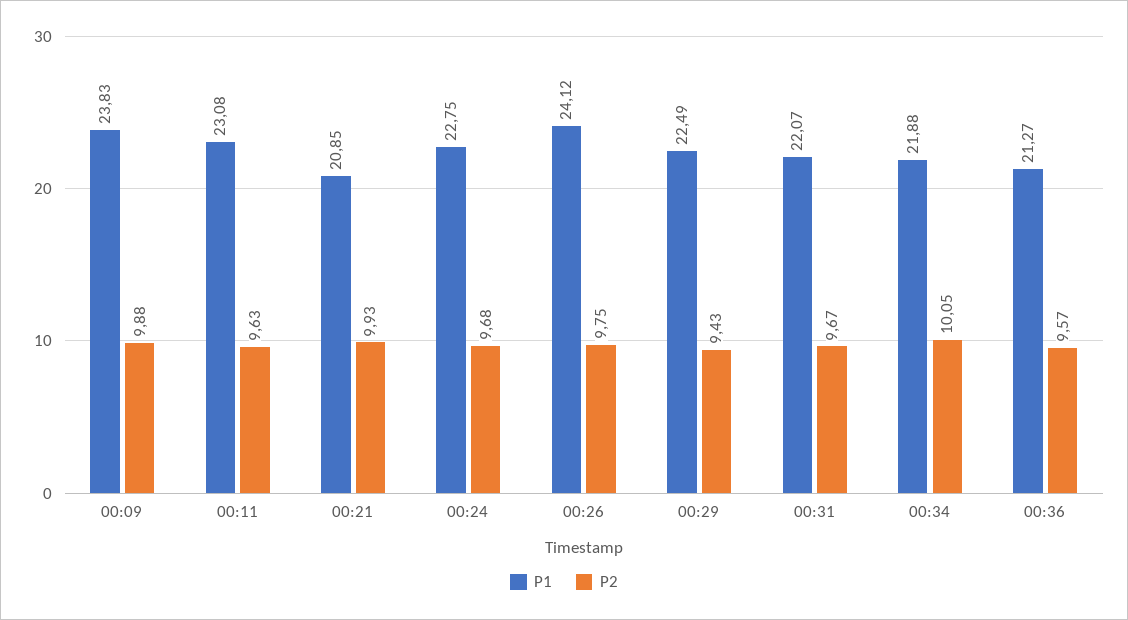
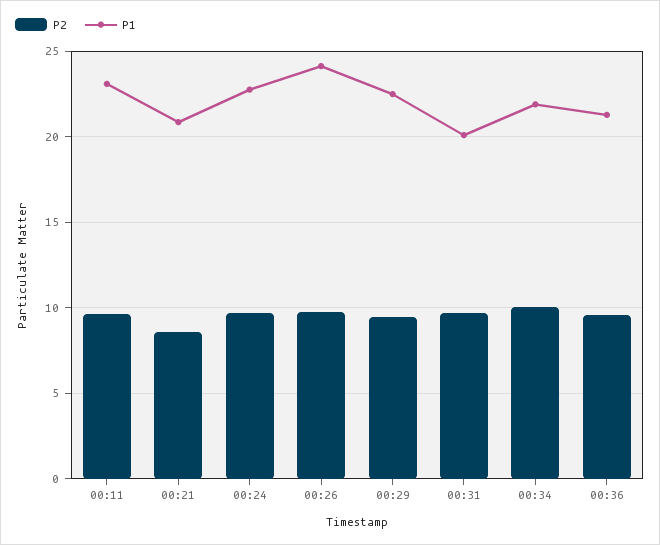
P1, 00:09: 23.83 -> none
P2, 00:09: 9.88 -> none
P2, 00:21: 9.93 -> 8.5
P1, 00:31: 22.07 -> 20

